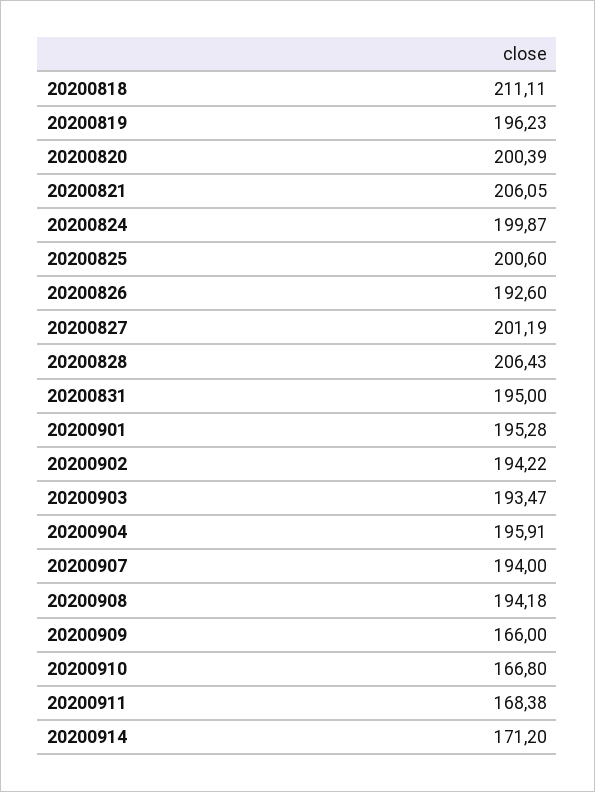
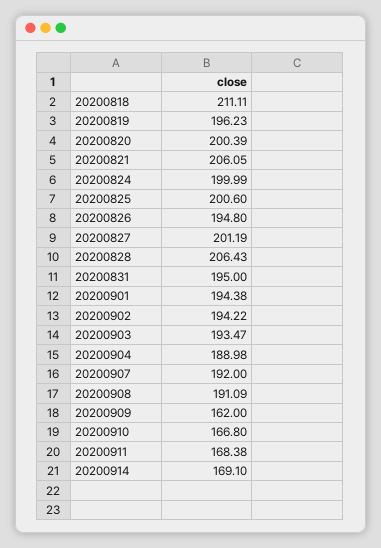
20200824: 199.87 -> 199.99
20200826: 192.6 -> 194.8
20200901: 195.28 -> 194.38
20200904: 195.91 -> 188.98
20200907: 194 -> 192
20200908: 194.18 -> 191.09
20200909: 166 -> 162
20200914: 171.2 -> 169.1

